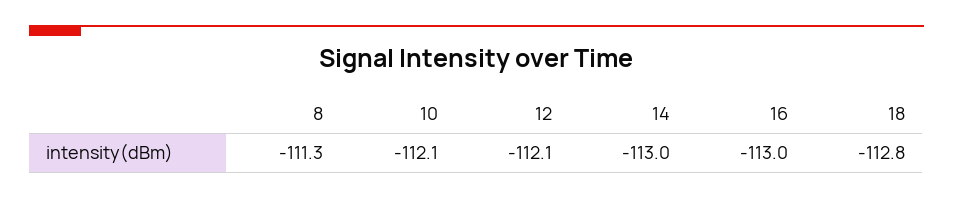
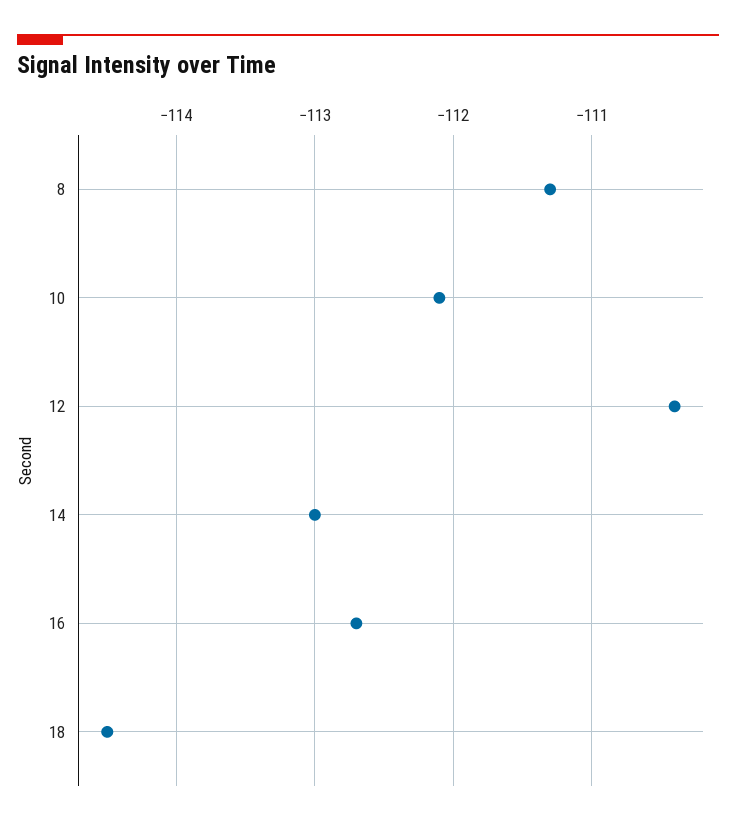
12: -112.1 -> -110.4
16: -113 -> -112.7
18: -112.8 -> -114.5

